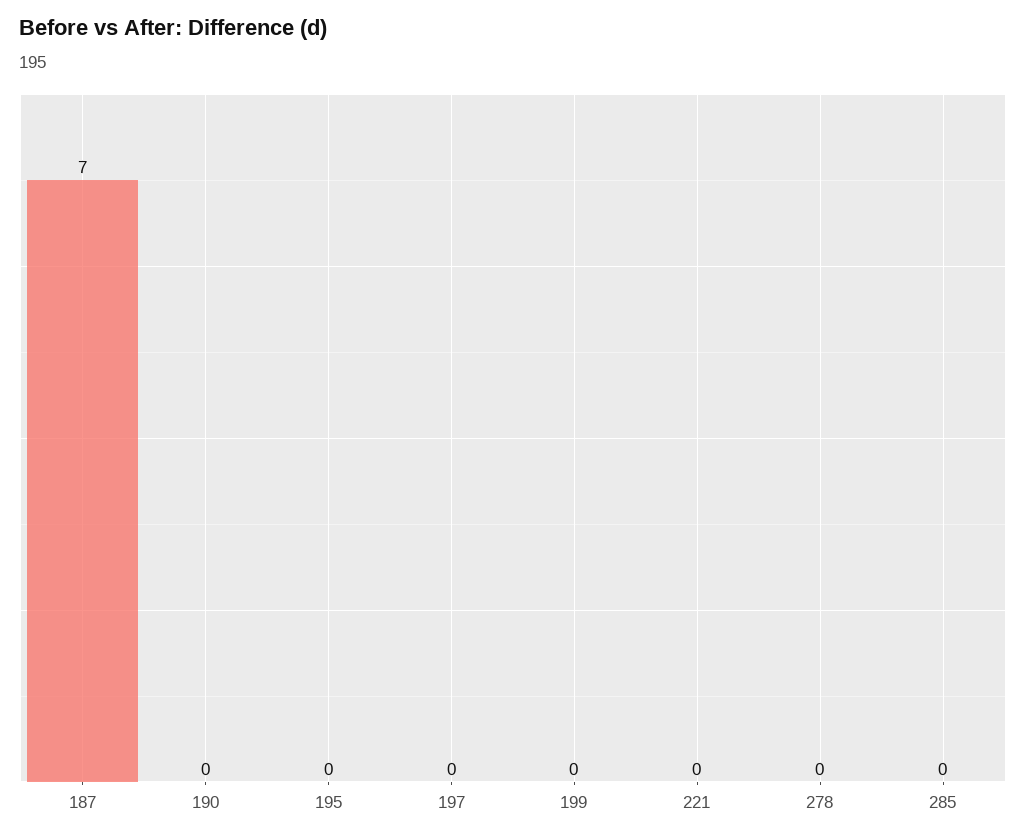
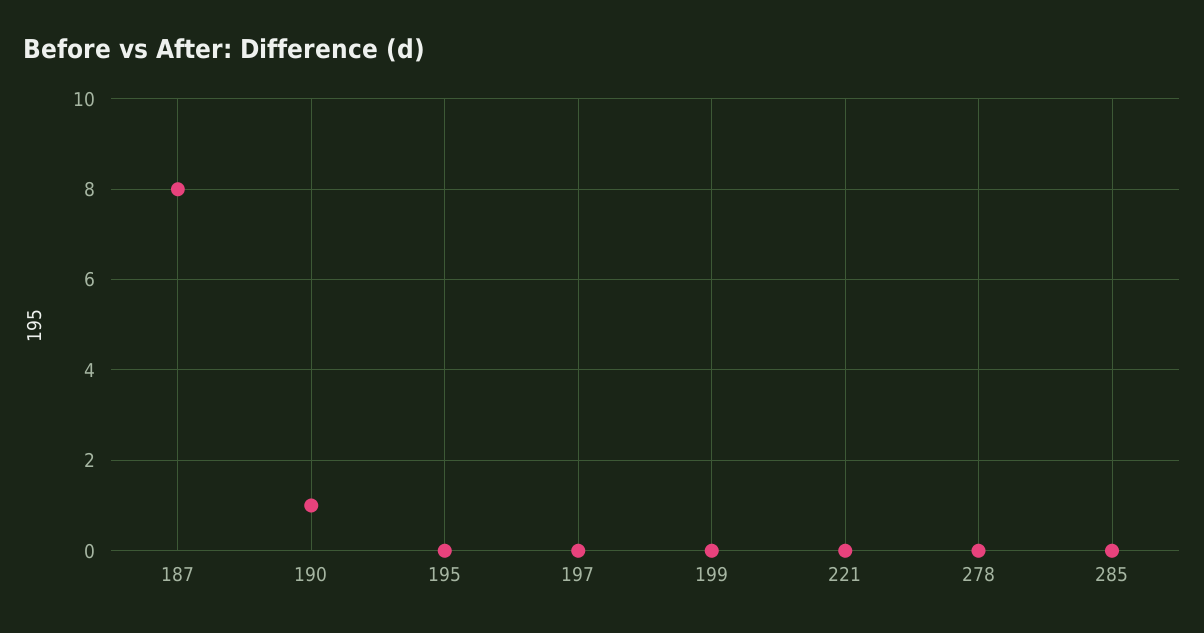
187: 7 -> 8
190: 0 -> 1

